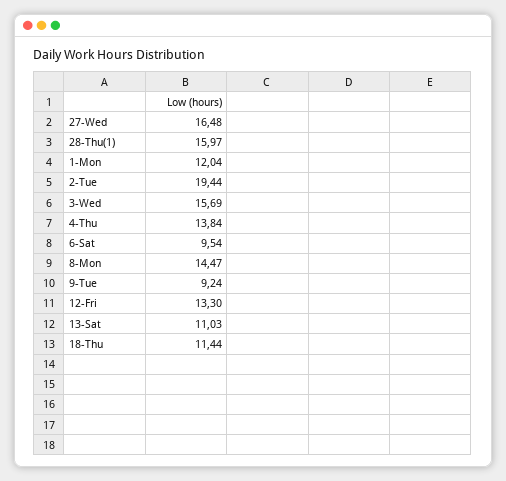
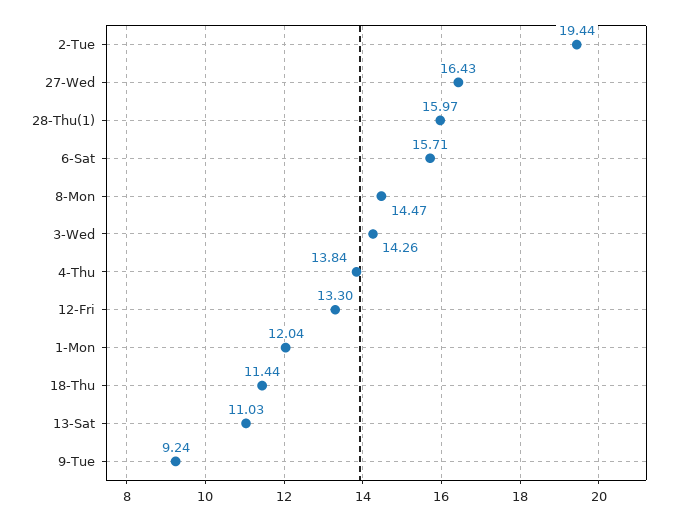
27-Wed: 16.48 -> 16.43
3-Wed: 15.69 -> 14.26
6-Sat: 9.54 -> 15.71

